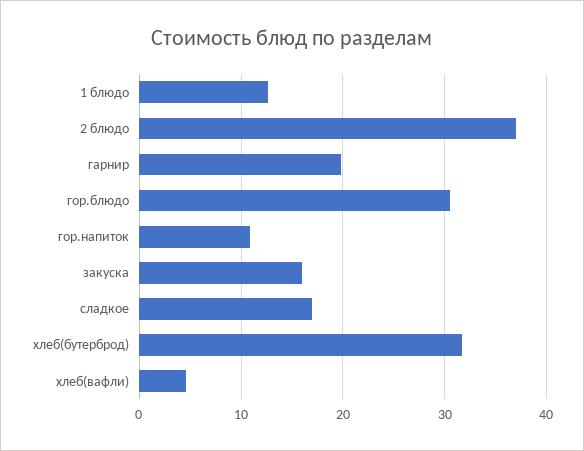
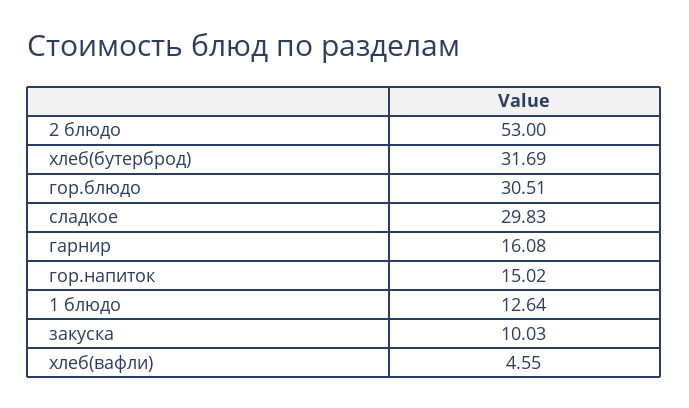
2 блюдо: 37 -> 53
гарнир: 20 -> 16.08
гор.напиток: 11 -> 15.02
закуска: 16 -> 10.03
сладкое: 17 -> 29.83

